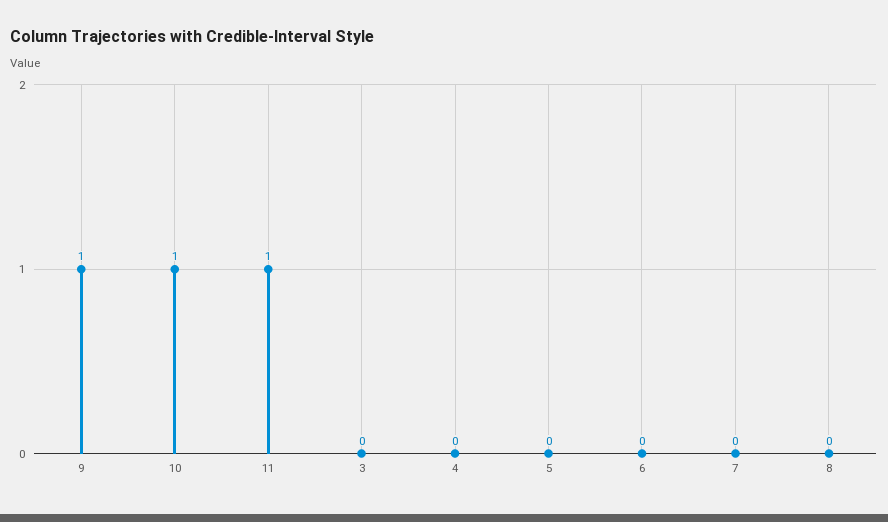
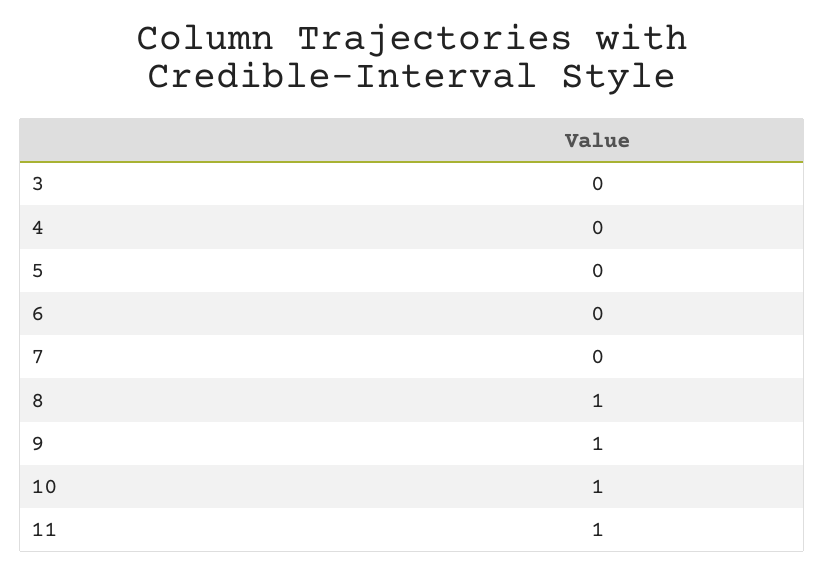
8: 0 -> 1

